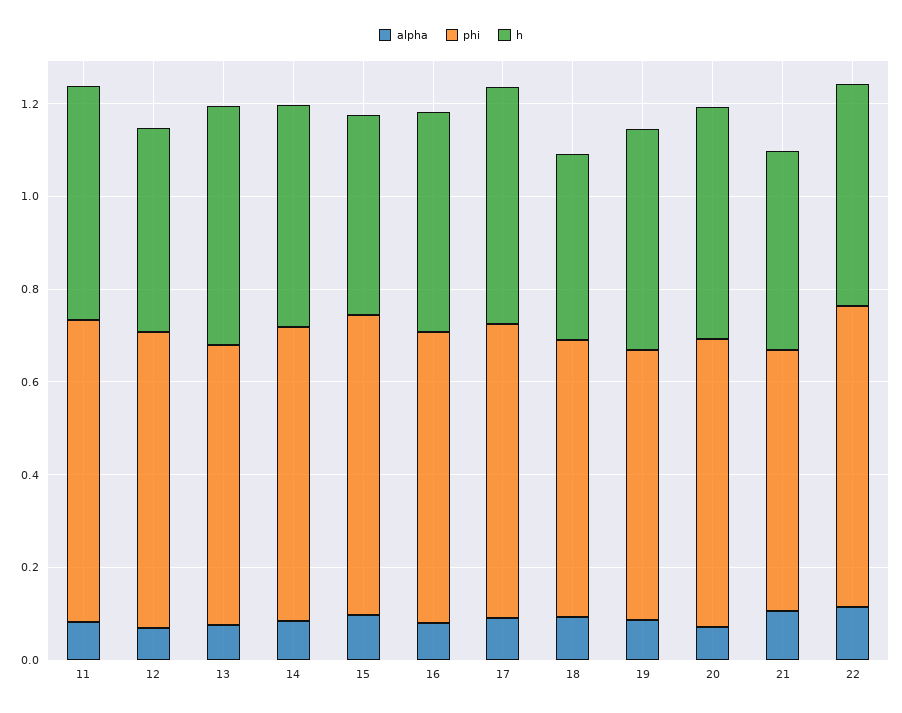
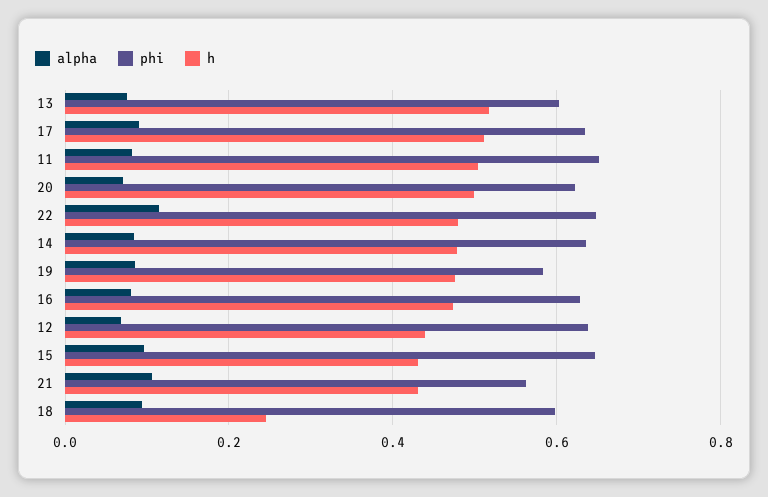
h, 18: 0.4 -> 0.24

